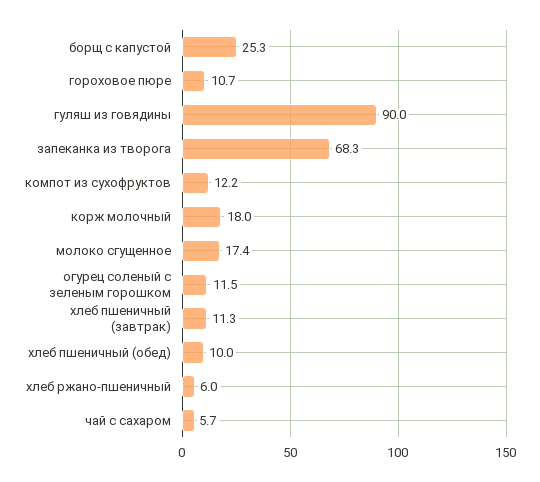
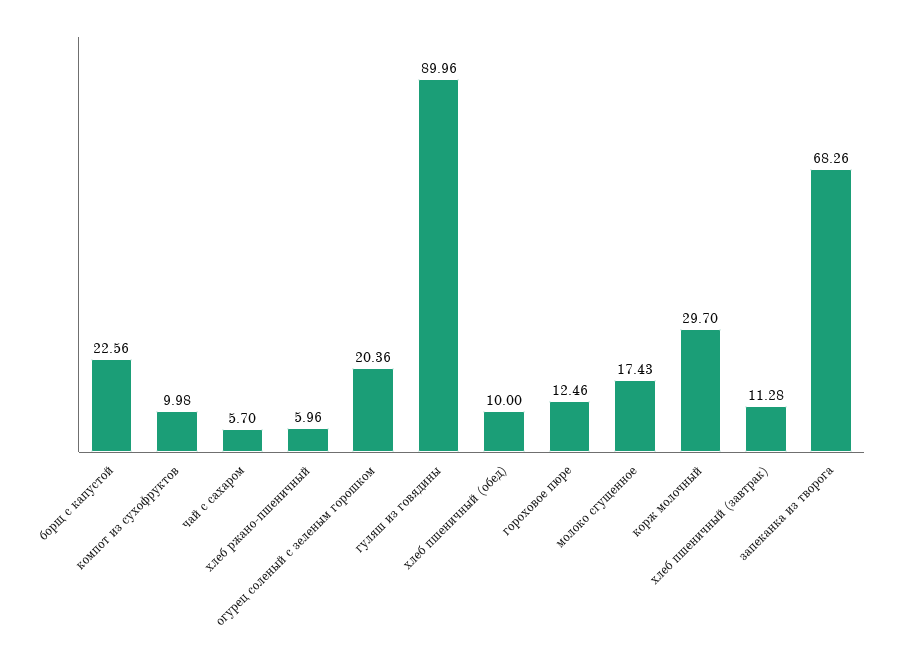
борщ с капустой: 25.3 -> 22.56
гороховое пюре: 10.7 -> 12.46
компот из сухофруктов: 12.2 -> 9.98
корж молочный: 18 -> 29.7
огурец соленый с зеленым горошком: 11.5 -> 20.36

